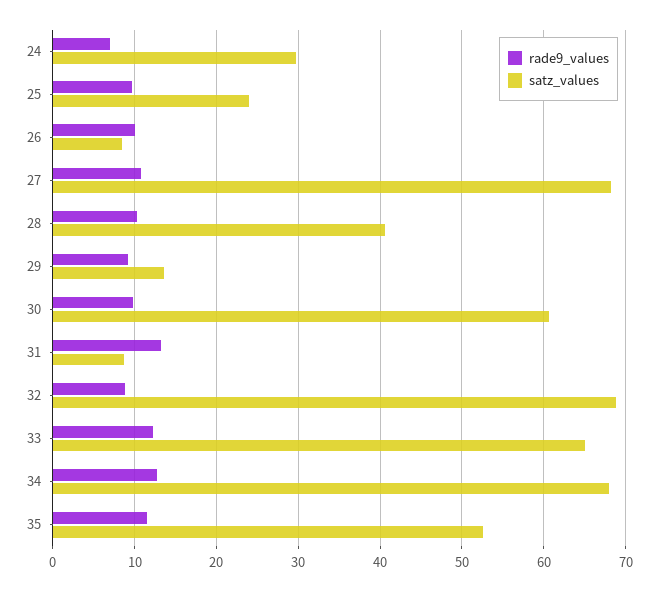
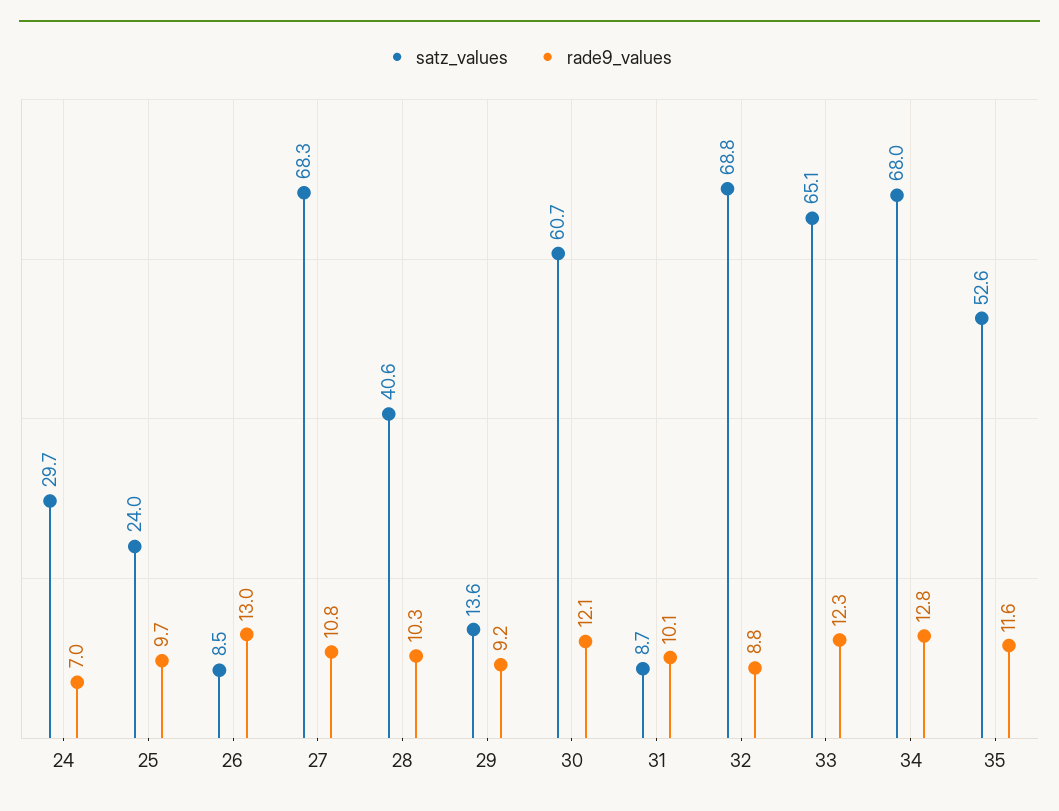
rade9_values, 26: 10 -> 13
rade9_values, 30: 10 -> 12.1
rade9_values, 31: 13 -> 10.1

